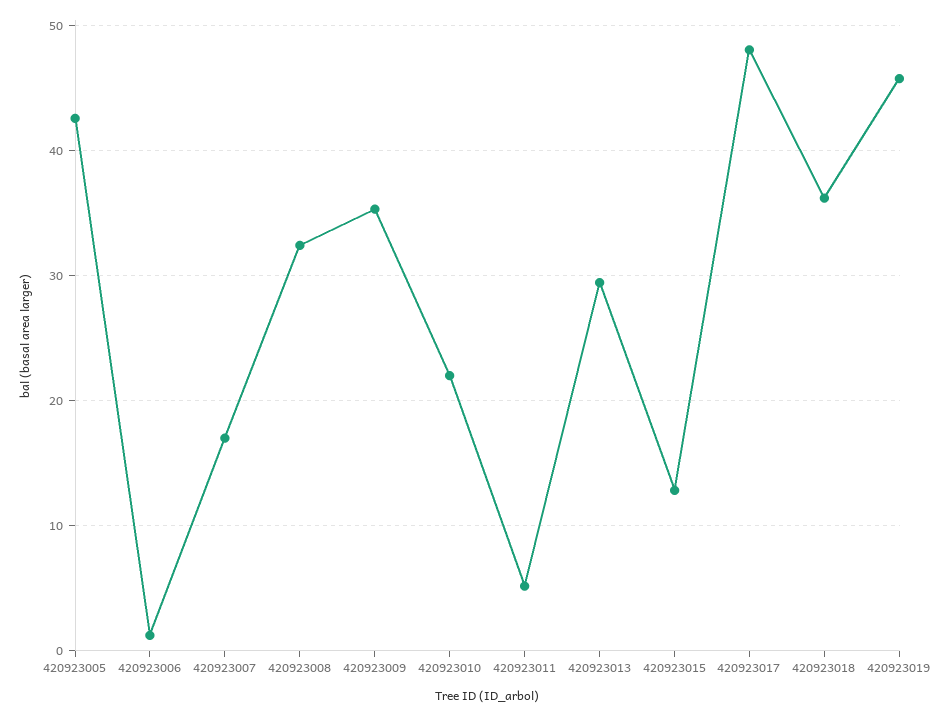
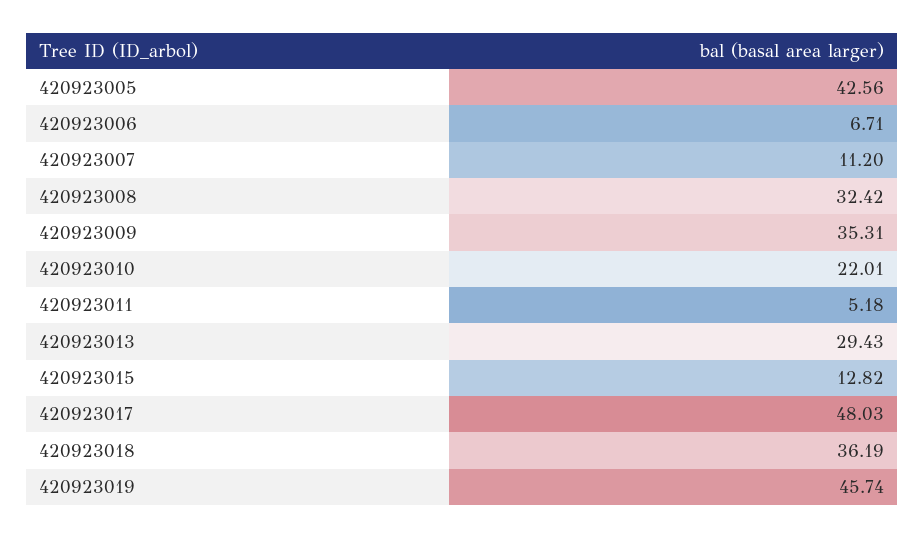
420923006: 1 -> 6.71
420923007: 17 -> 11.2

